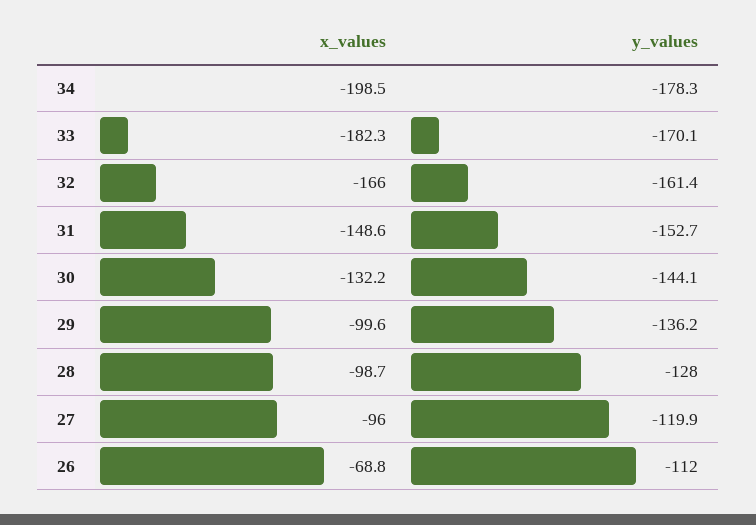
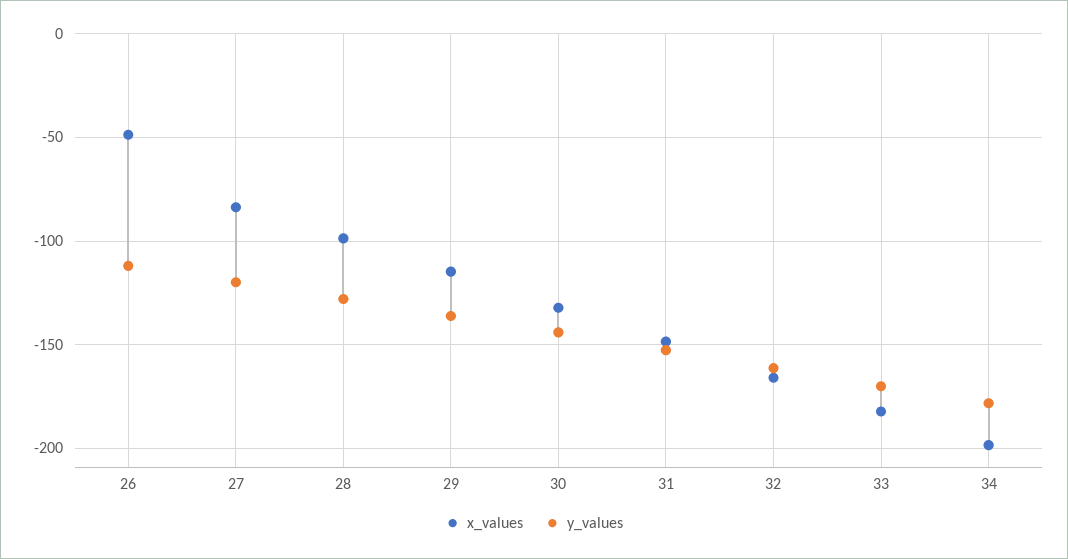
x_values, 29: -99.6 -> -115
x_values, 27: -96 -> -85
x_values, 26: -68.8 -> -50

